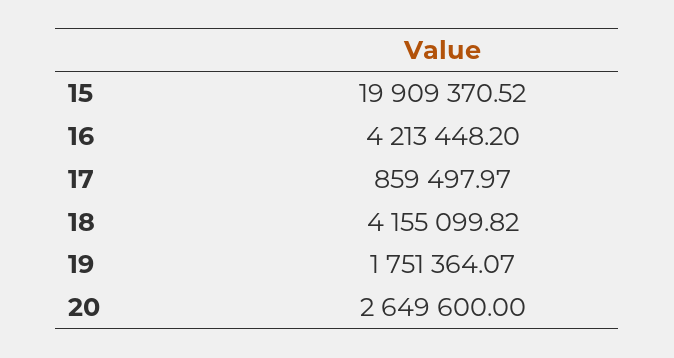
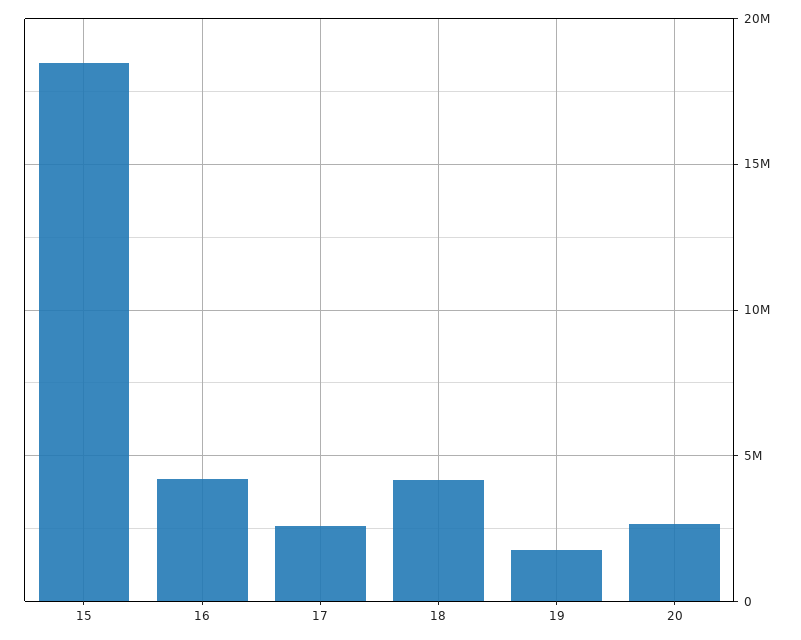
15: 19909370.52 -> 18500000
17: 859497.97 -> 2500000

